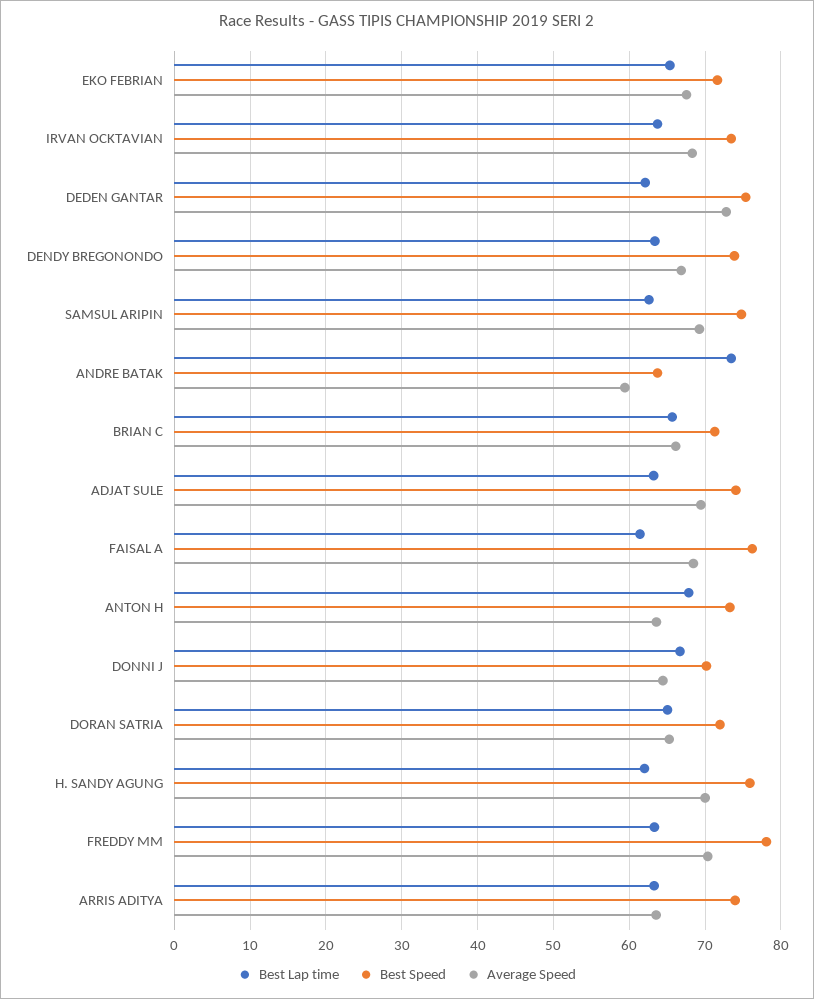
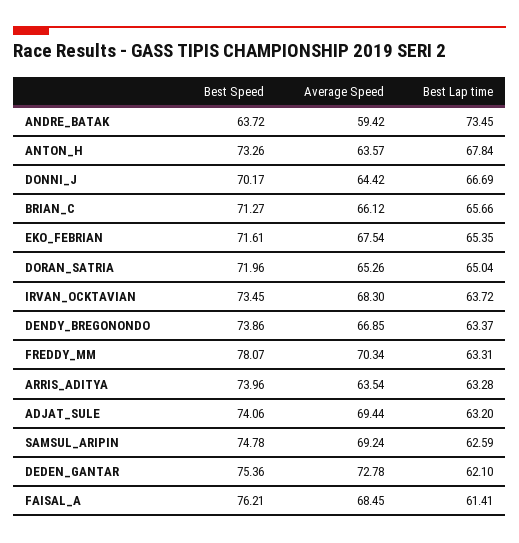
Best Lap time, H. SANDY AGUNG: 62 -> none
Best Speed, H. SANDY AGUNG: 76 -> none
Average Speed, H. SANDY AGUNG: 70 -> none

